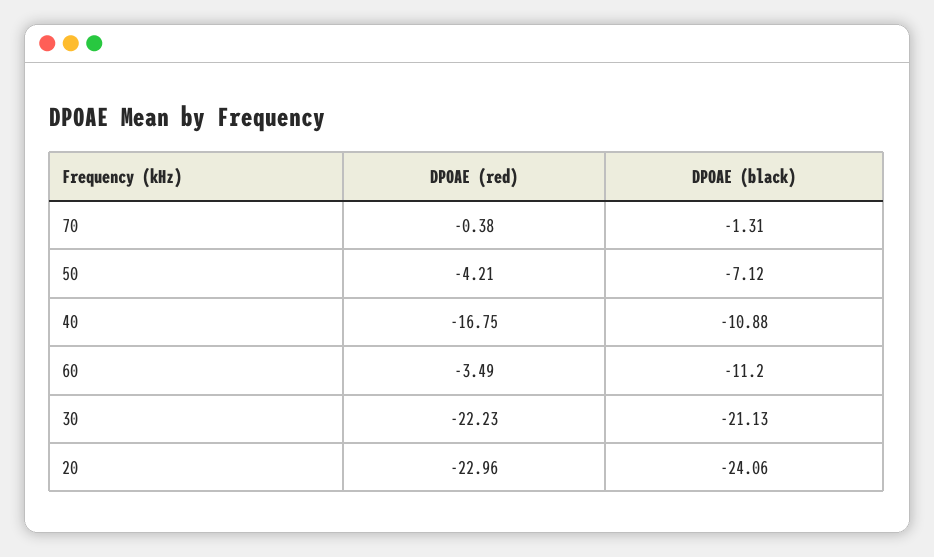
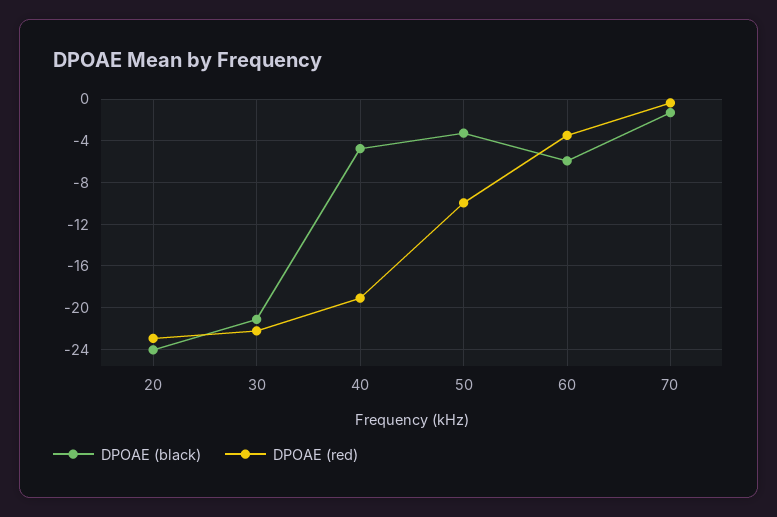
DPOAE (red), 50: -4.21 -> -10
DPOAE (black), 50: -7.12 -> -3
DPOAE (red), 40: -16.75 -> -19
DPOAE (black), 40: -10.88 -> -5
DPOAE (black), 60: -11.2 -> -6

